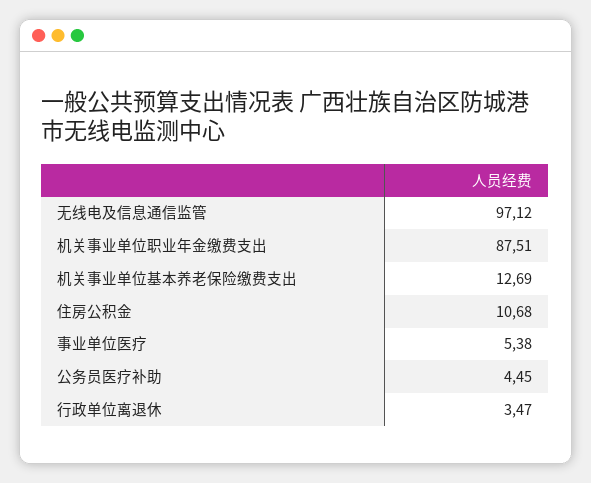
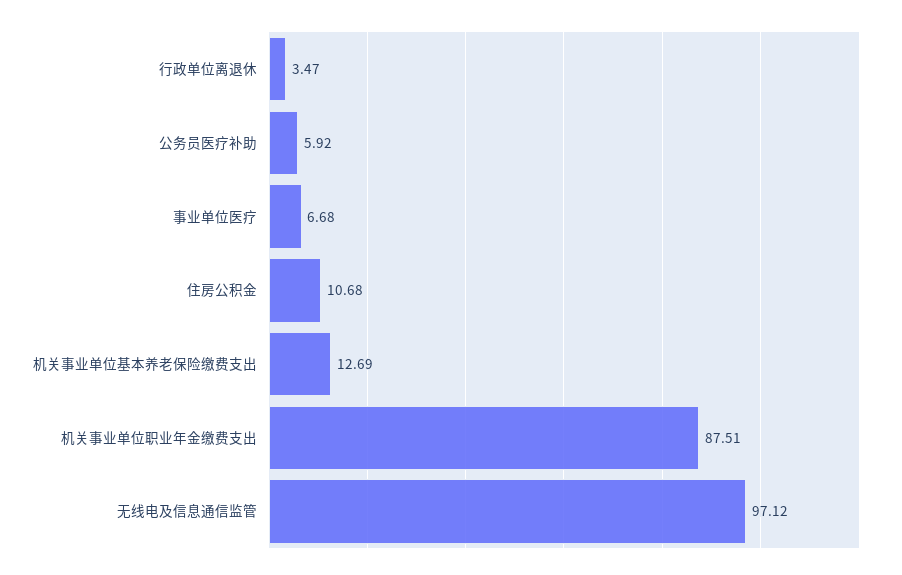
事业单位医疗: 5.38 -> 6.68
公务员医疗补助: 4.45 -> 5.92

